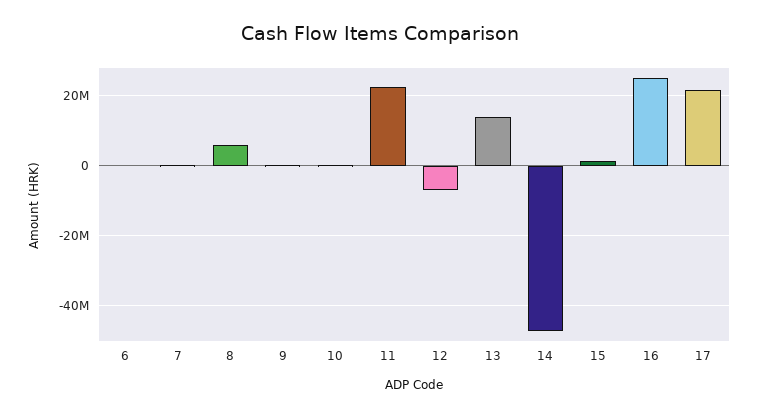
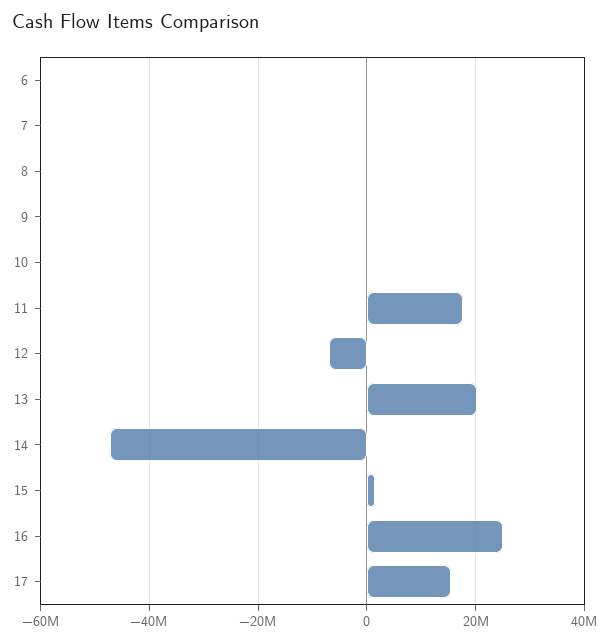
8: 6000000 -> 0
11: 22000000 -> 18000000
13: 14000000 -> 20000000
17: 22000000 -> 16000000

